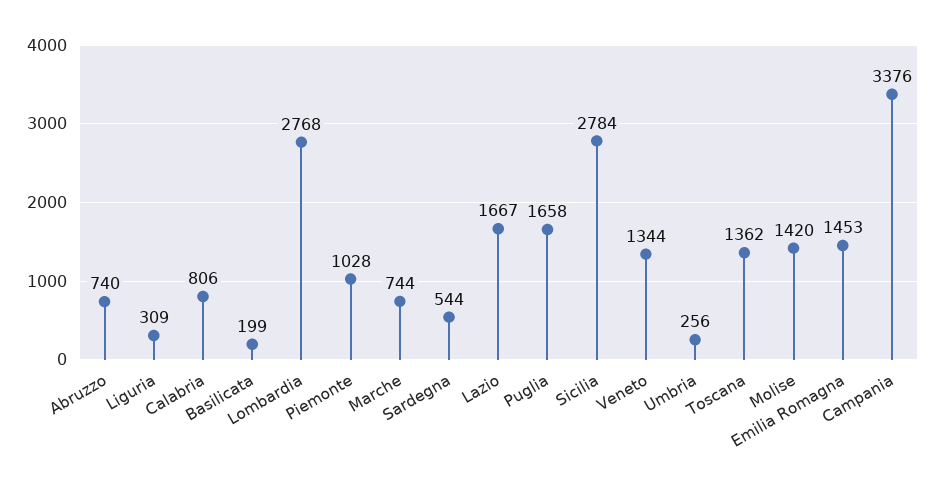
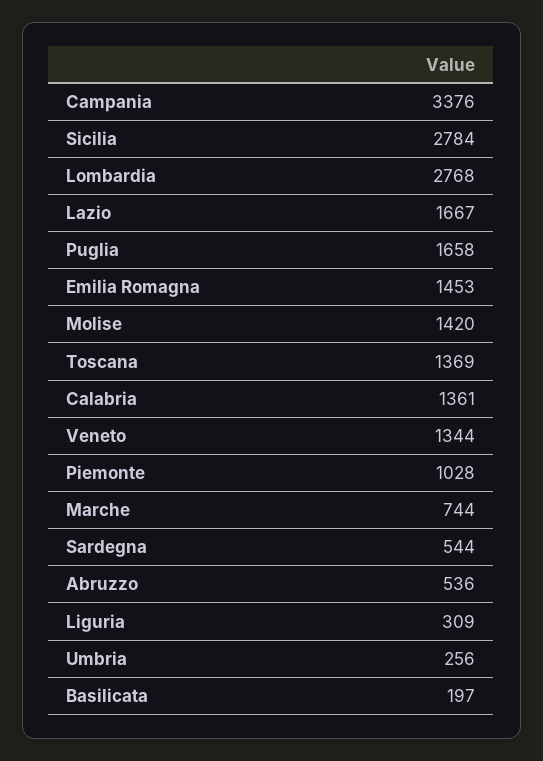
Abruzzo: 740 -> 536
Calabria: 806 -> 1361
Basilicata: 199 -> 197
Toscana: 1362 -> 1369

